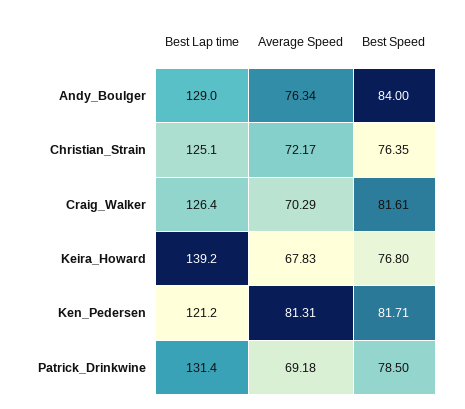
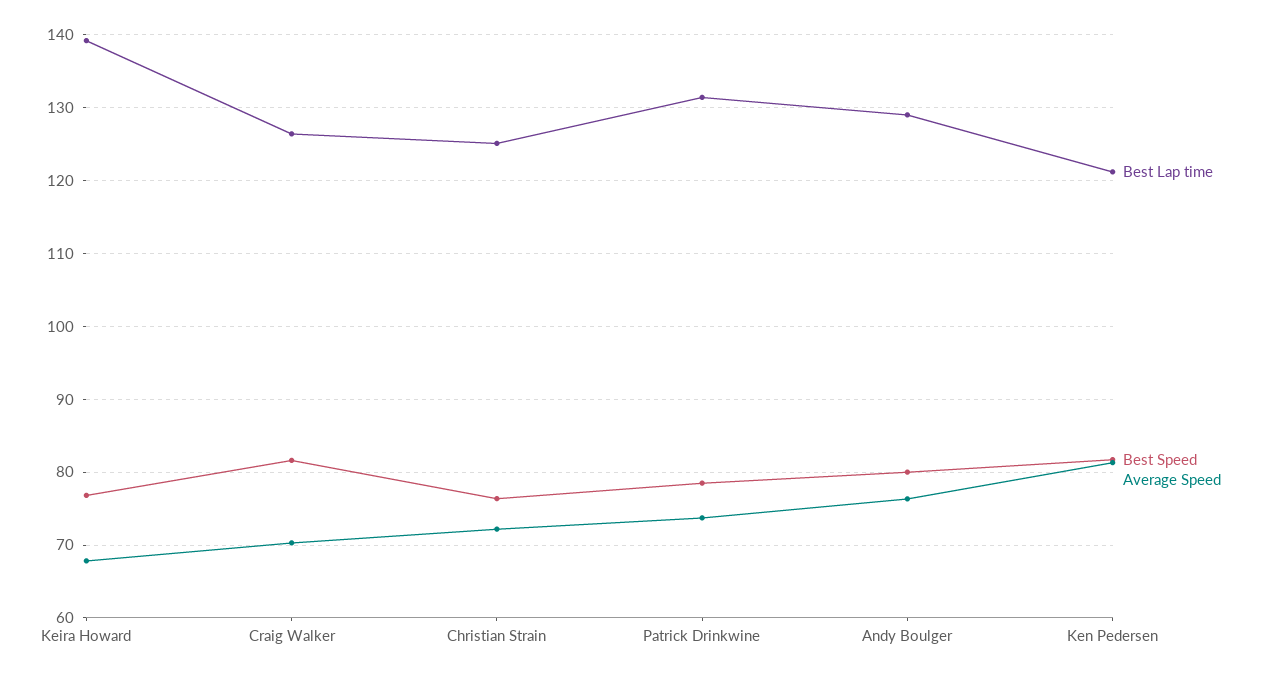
Best Speed, Andy_Boulger: 84 -> 80
Average Speed, Patrick_Drinkwine: 69.18 -> 74

